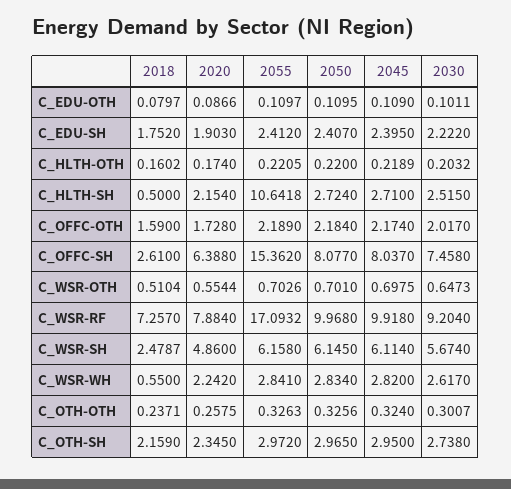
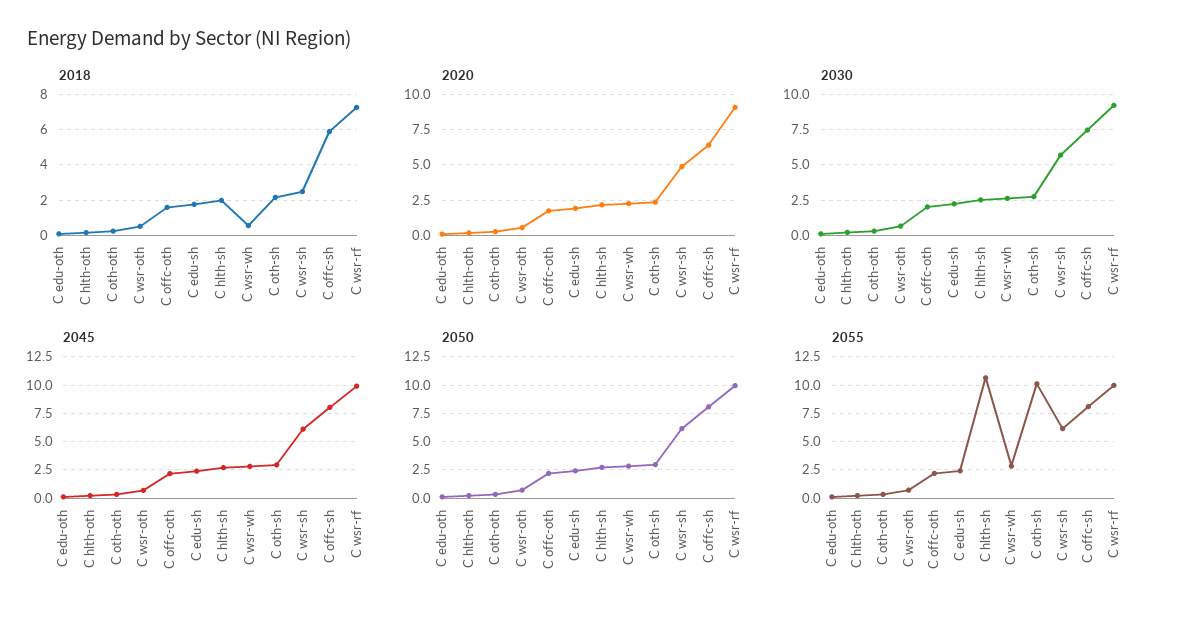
2018, C_HLTH-SH: 0.5 -> 2
2018, C_OFFC-SH: 2.61 -> 6
2055, C_OFFC-SH: 15.362 -> 7.5
2020, C_WSR-RF: 7.884 -> 9
2055, C_WSR-RF: 17.0932 -> 10
2055, C_OTH-SH: 2.972 -> 10

